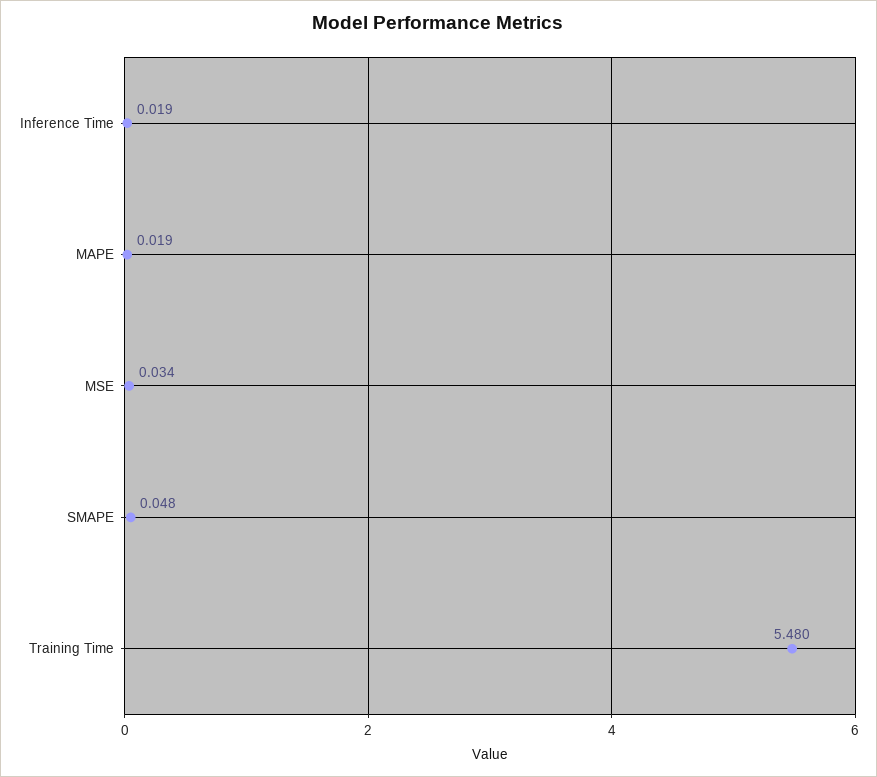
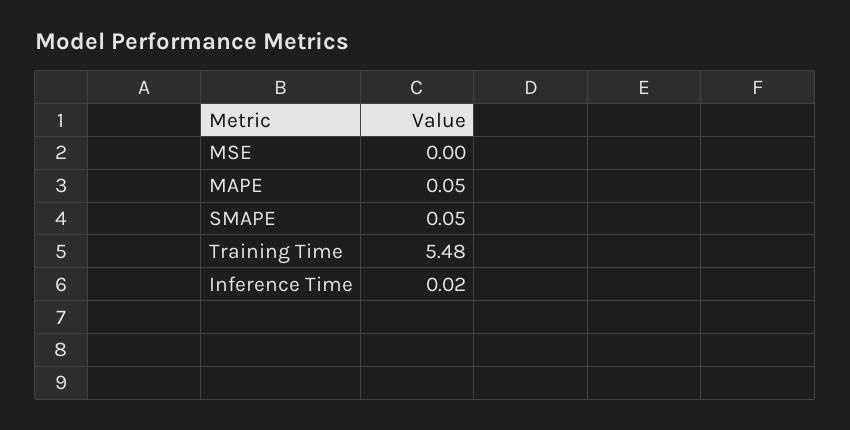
MAPE: 0.019 -> 0.05
MSE: 0.034 -> 0

